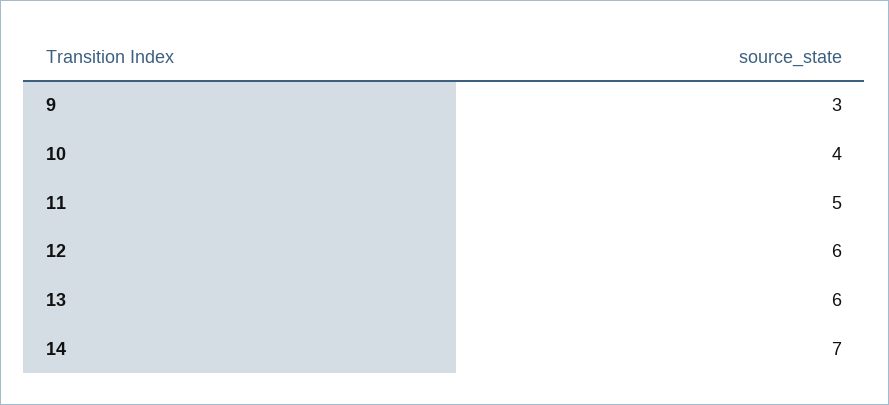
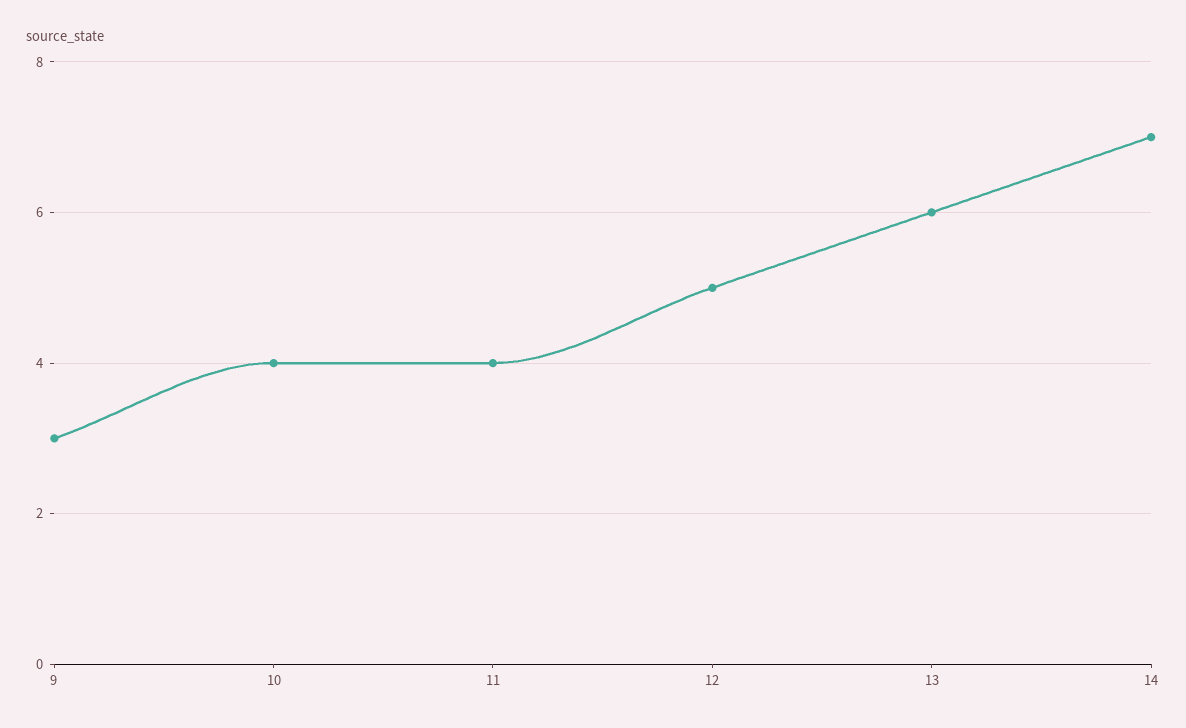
11: 5 -> 4
12: 6 -> 5

